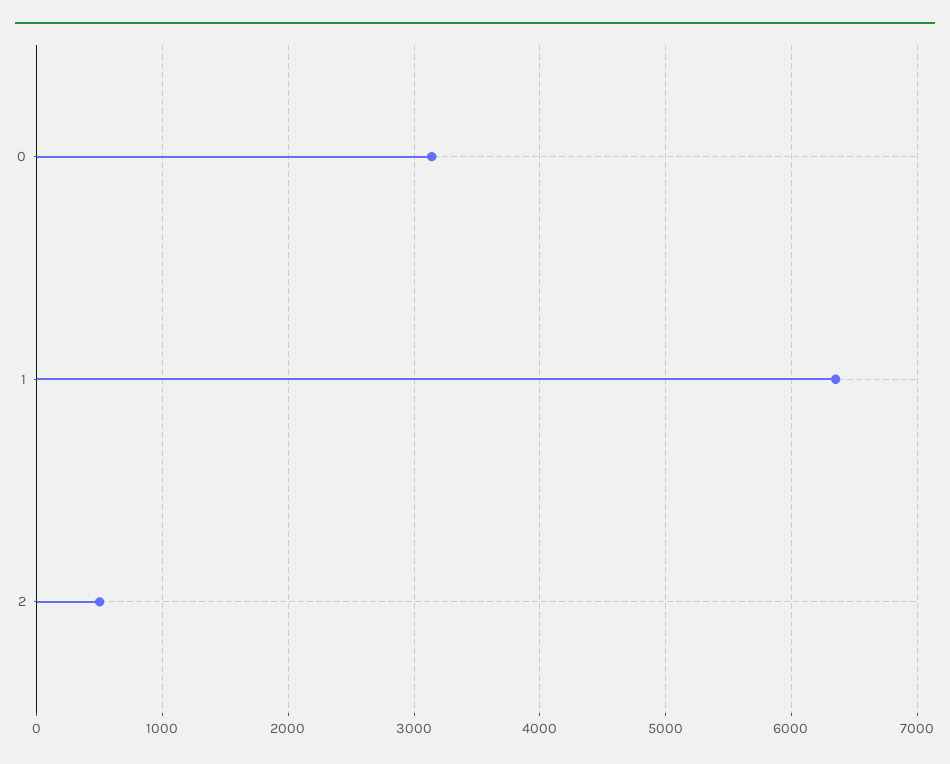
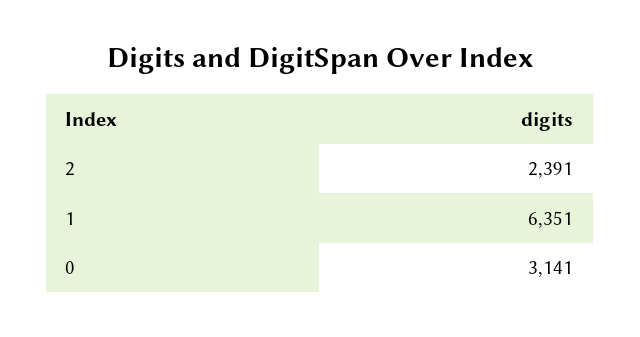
2: 500 -> 2391

